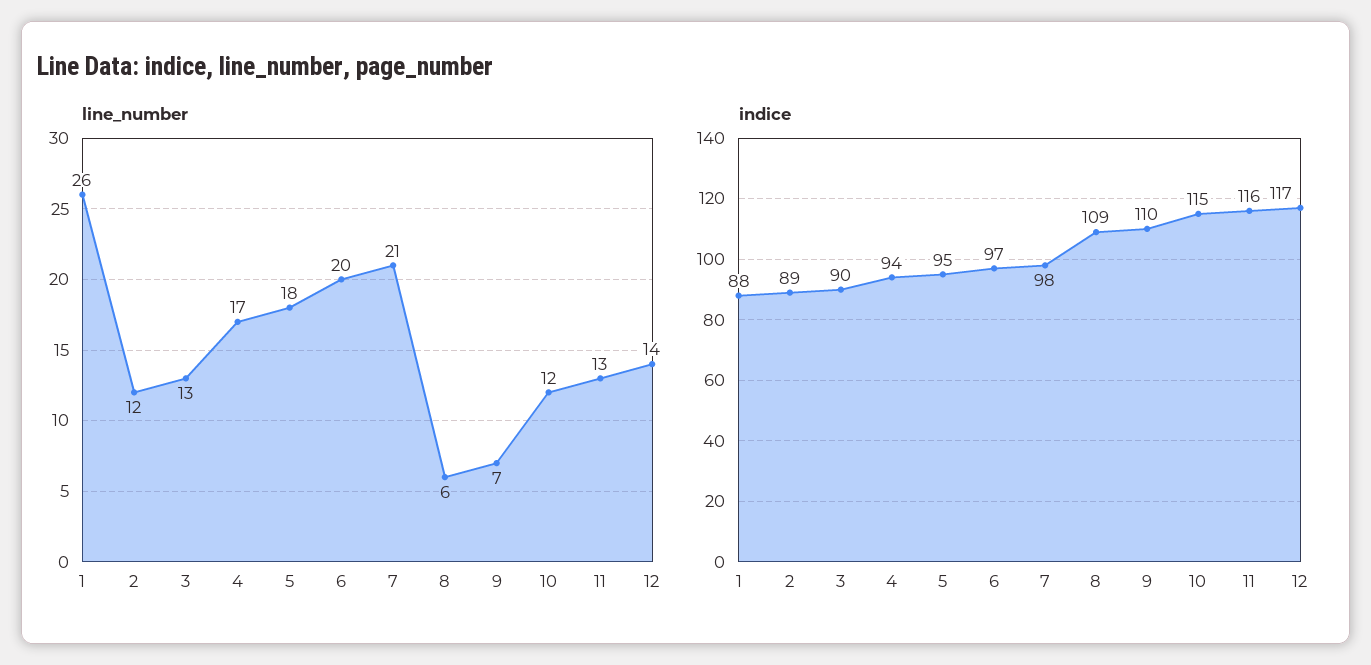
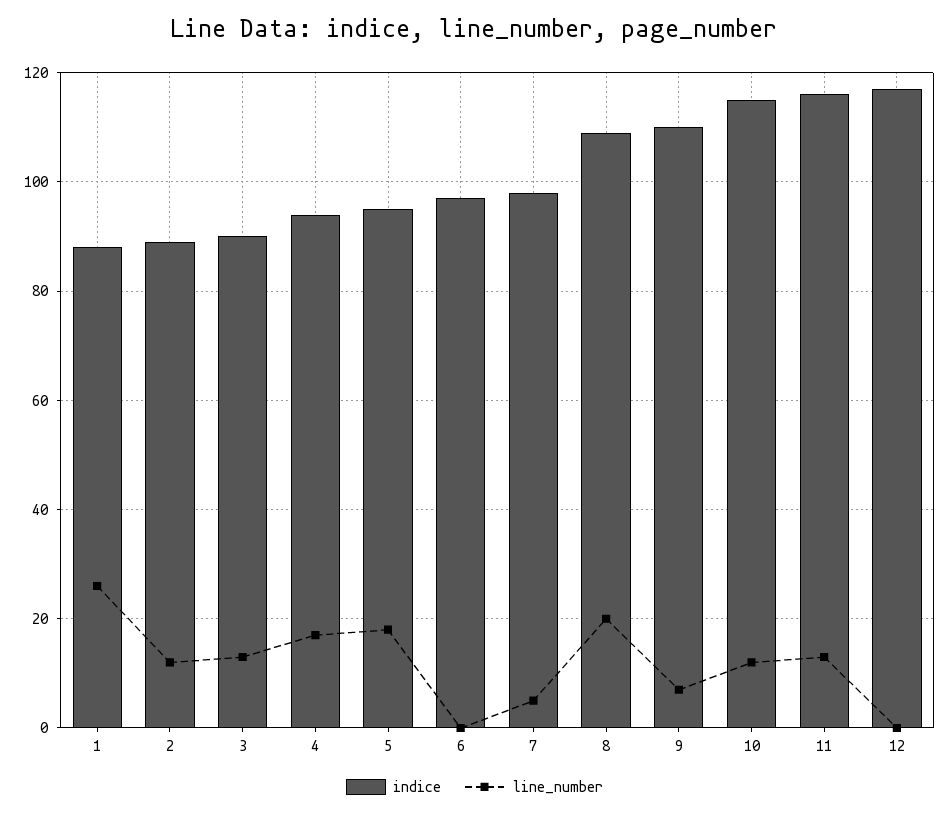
line_number, 6: 20 -> 0
line_number, 7: 21 -> 5
line_number, 8: 6 -> 20
line_number, 12: 14 -> 0

